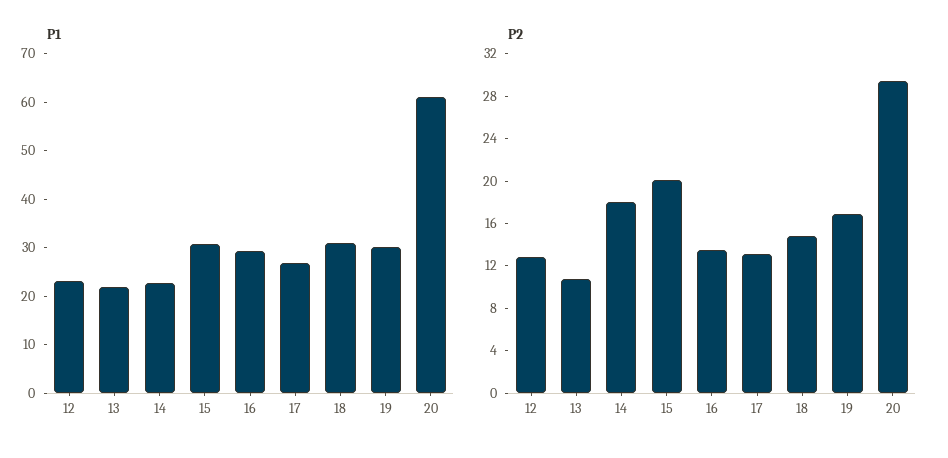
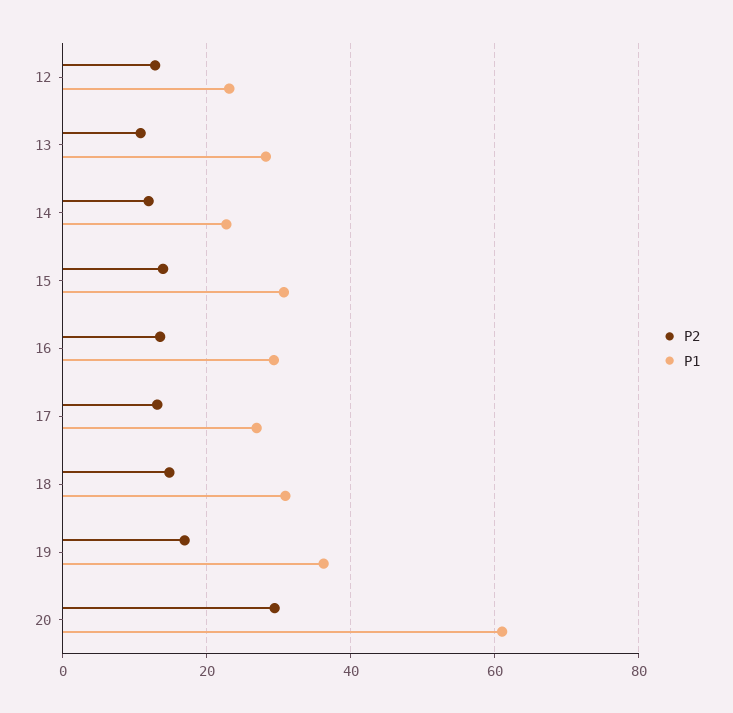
P1, 13: 22 -> 28
P1, 19: 30 -> 36
P2, 14: 18 -> 12
P2, 15: 20 -> 14

